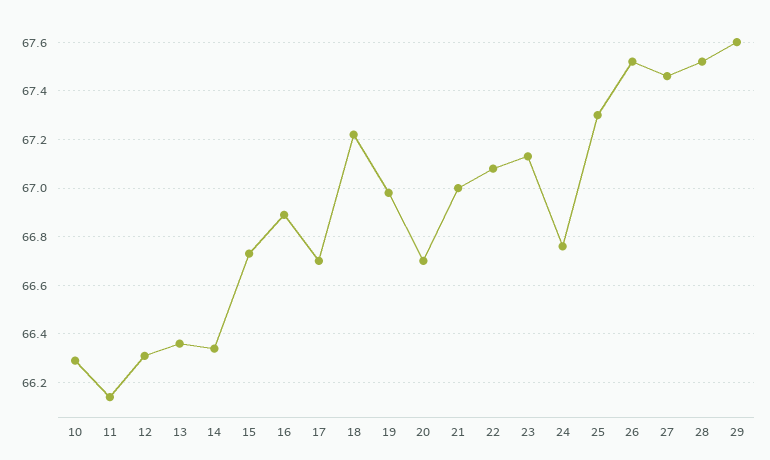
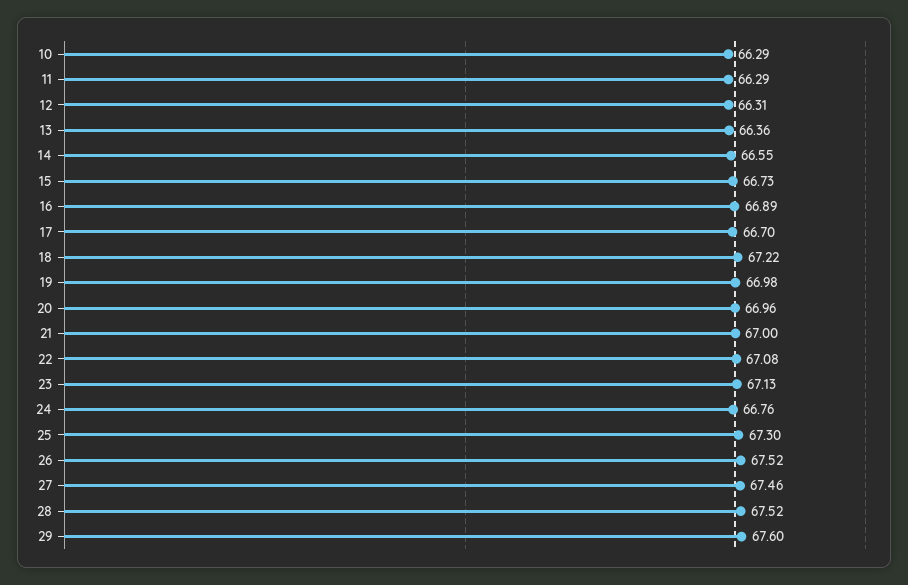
11: 66.15 -> 66.29
14: 66.35 -> 66.55
20: 66.7 -> 66.96

